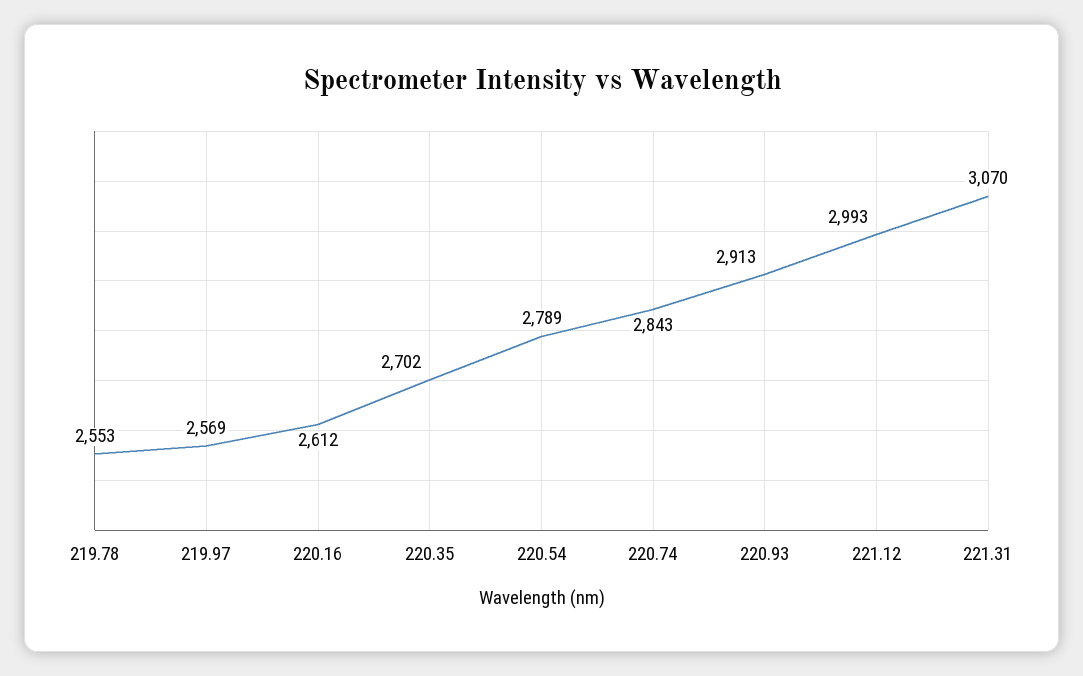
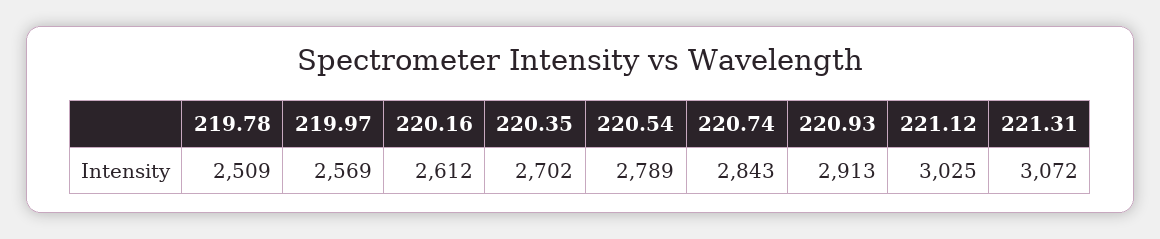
219.78: 2553 -> 2509
221.12: 2993 -> 3025
221.31: 3070 -> 3072

